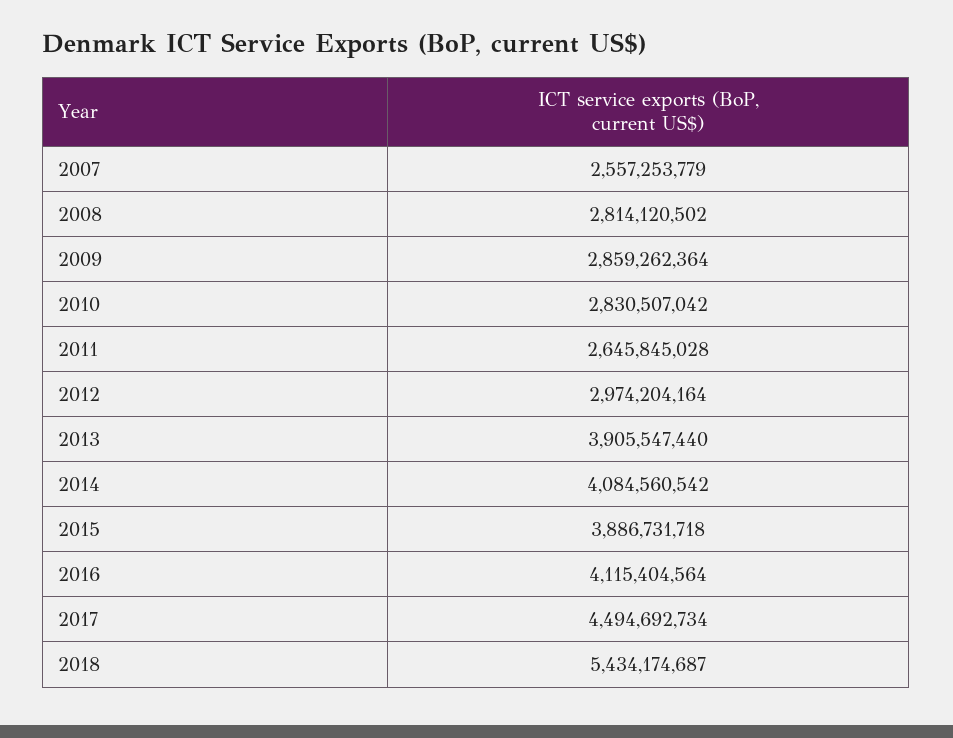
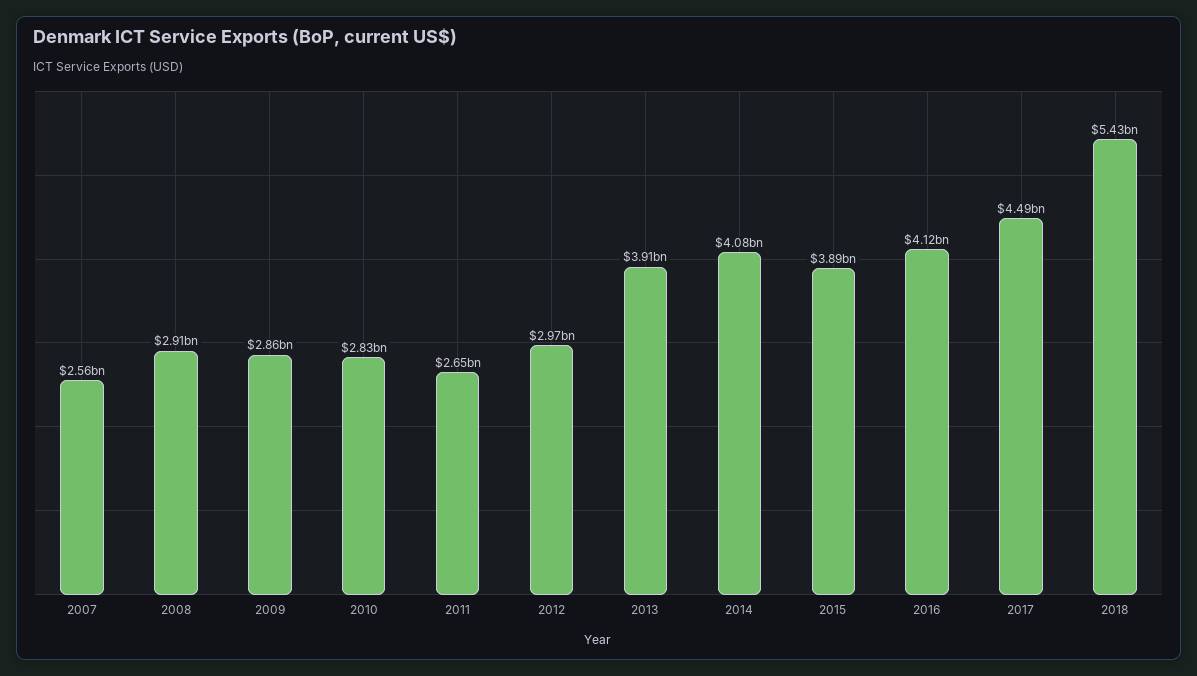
2008: 2814120502 -> 2910000000

